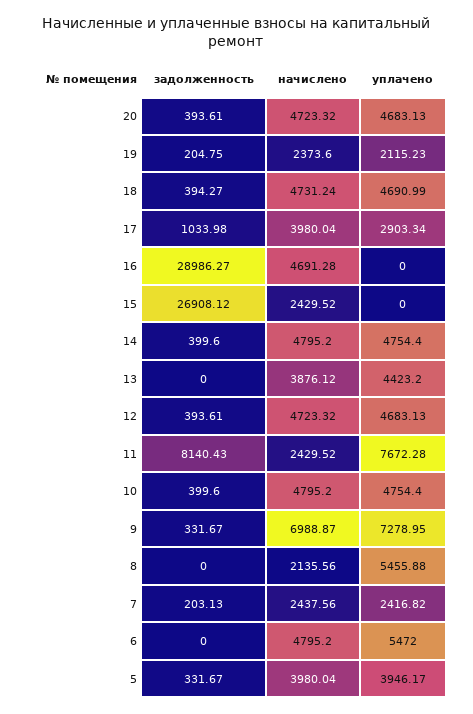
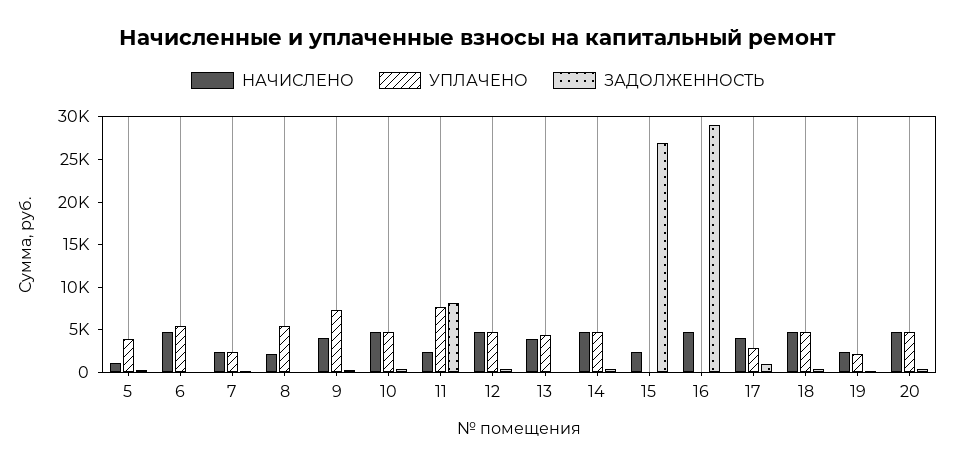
начислено, 9: 6988.87 -> 4000
начислено, 5: 3980.04 -> 1000

